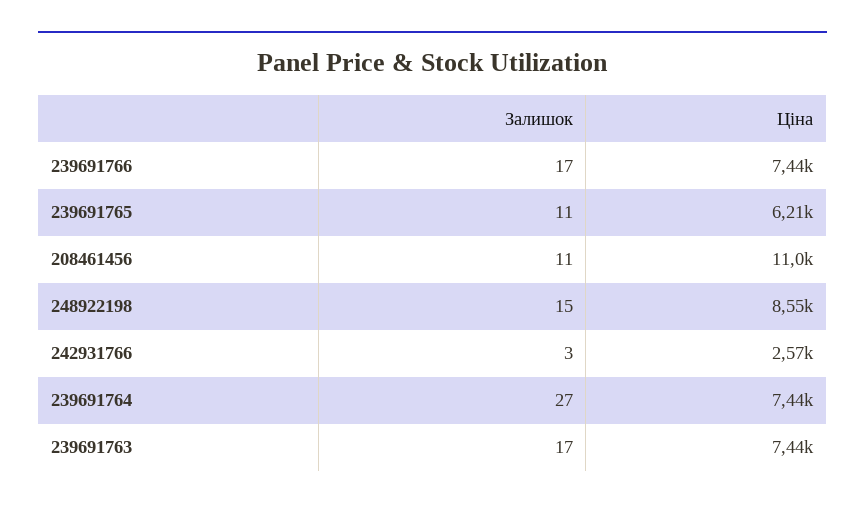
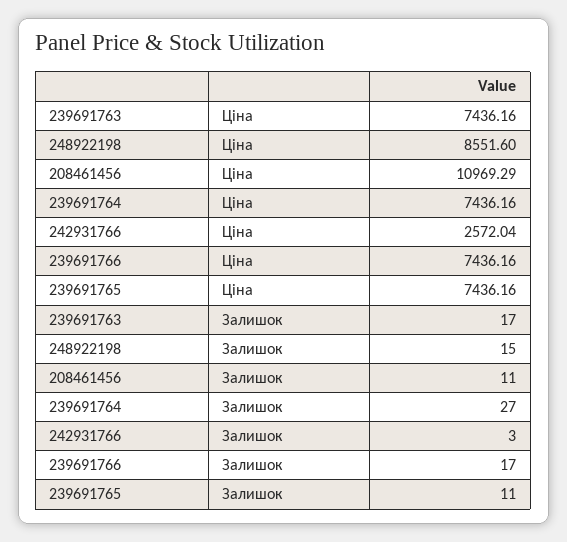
Ціна, 239691765: 6210 -> 7436.16

